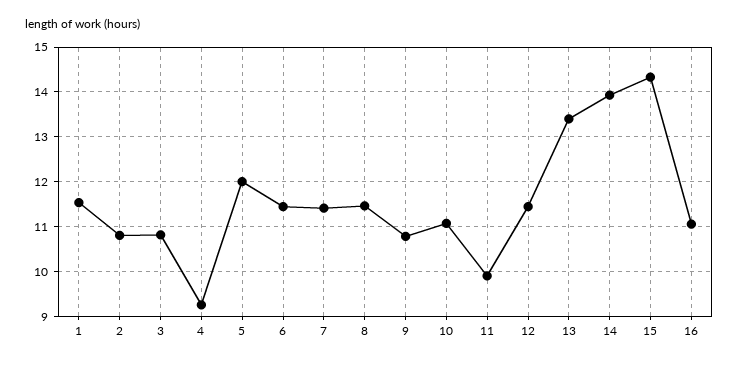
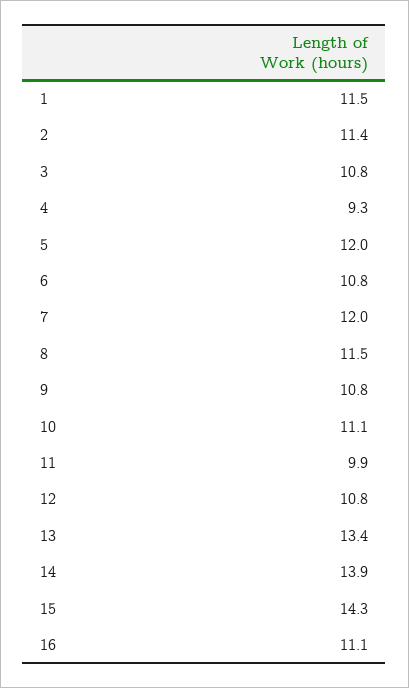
2: 10.8 -> 11.4
6: 11.4 -> 10.8
7: 11.4 -> 12
12: 11.4 -> 10.8

